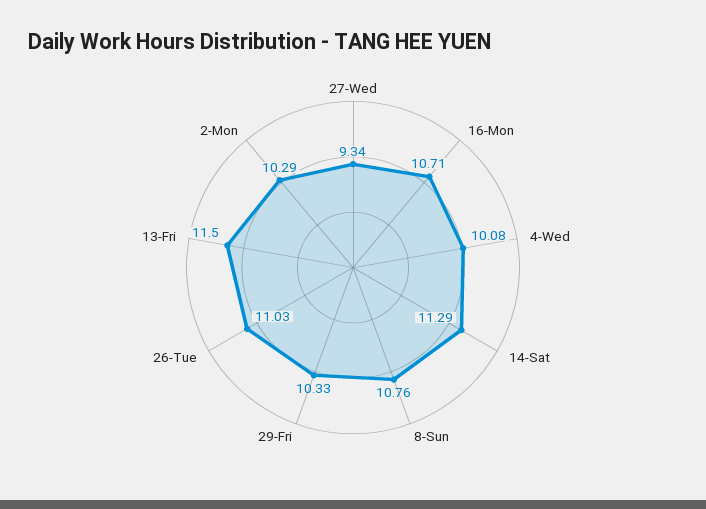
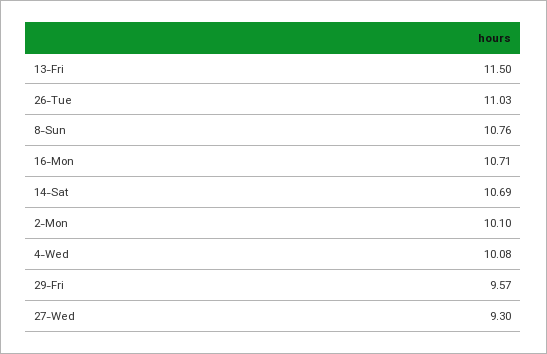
27-Wed: 9.34 -> 9.3
14-Sat: 11.29 -> 10.69
29-Fri: 10.33 -> 9.57
2-Mon: 10.29 -> 10.1

